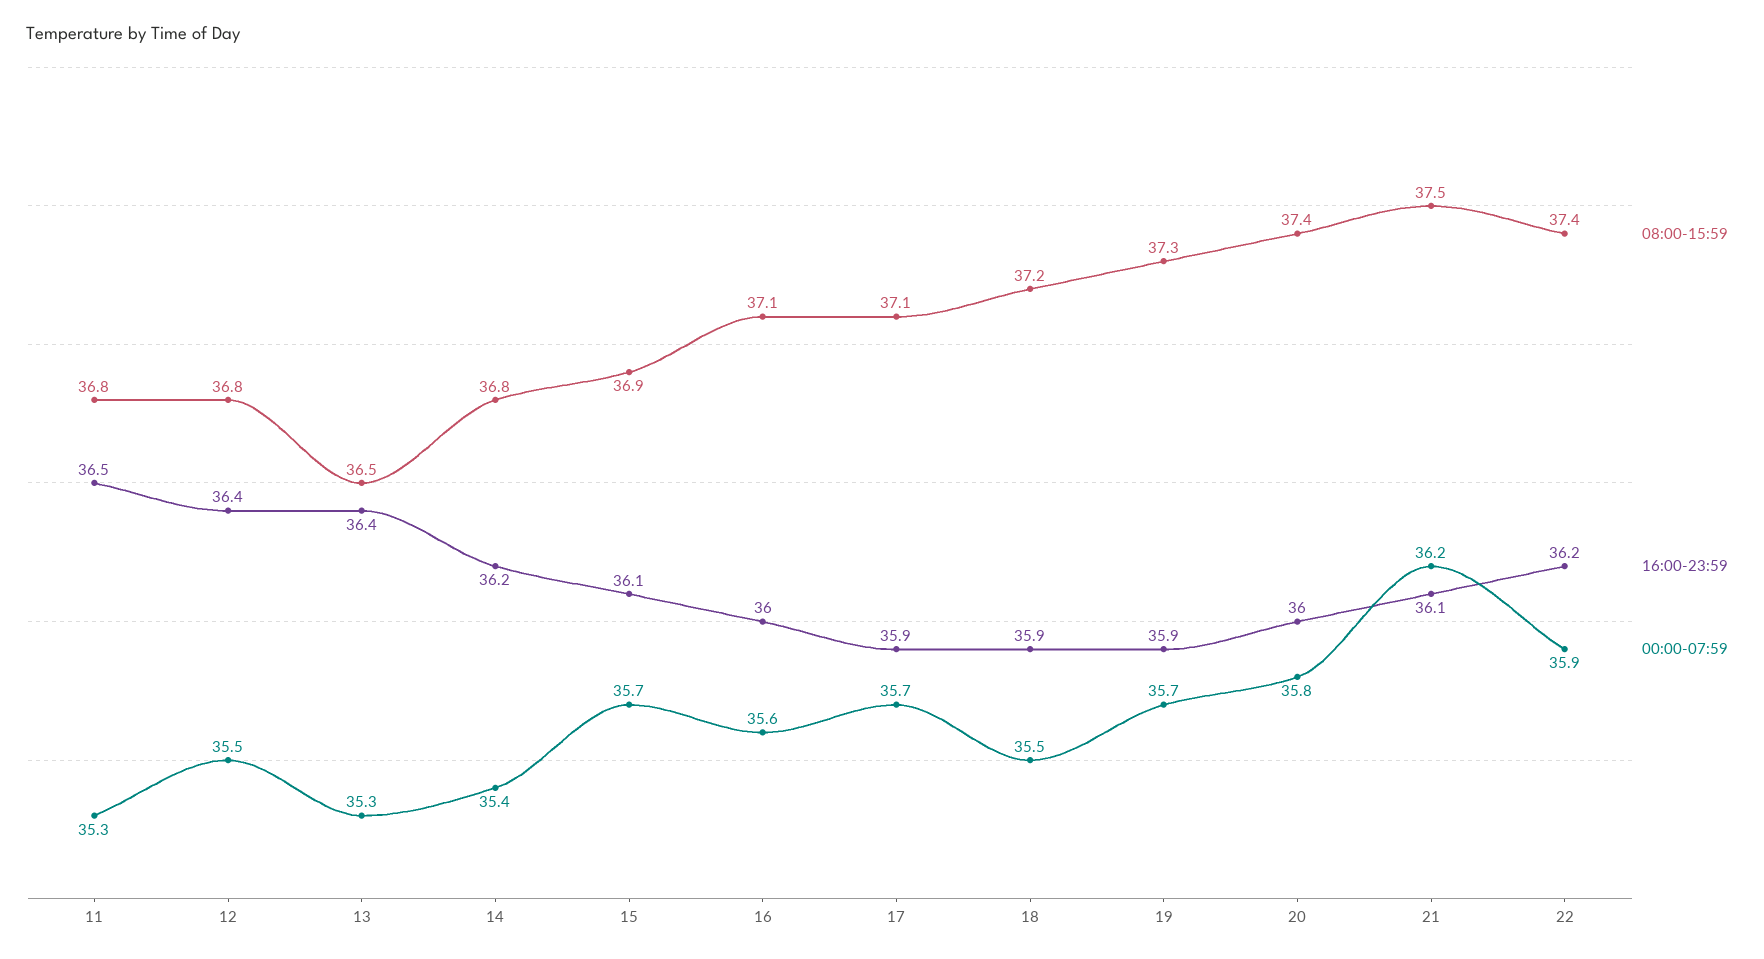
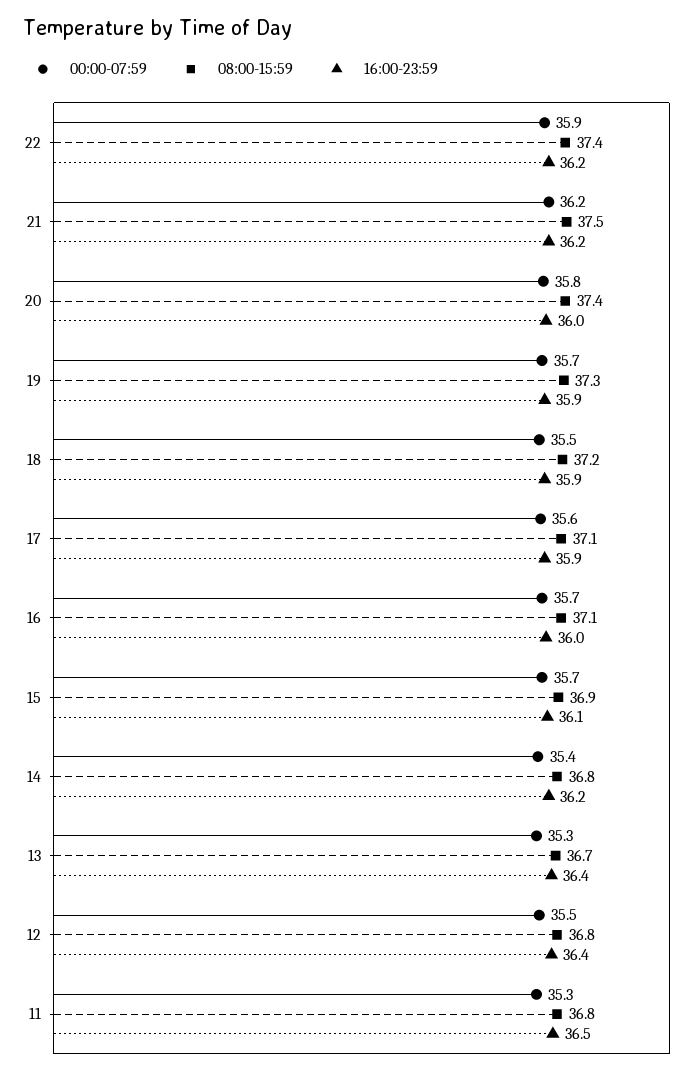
08:00-15:59, 13: 36.5 -> 36.7
00:00-07:59, 16: 35.6 -> 35.7
00:00-07:59, 17: 35.7 -> 35.6
16:00-23:59, 21: 36.1 -> 36.2

